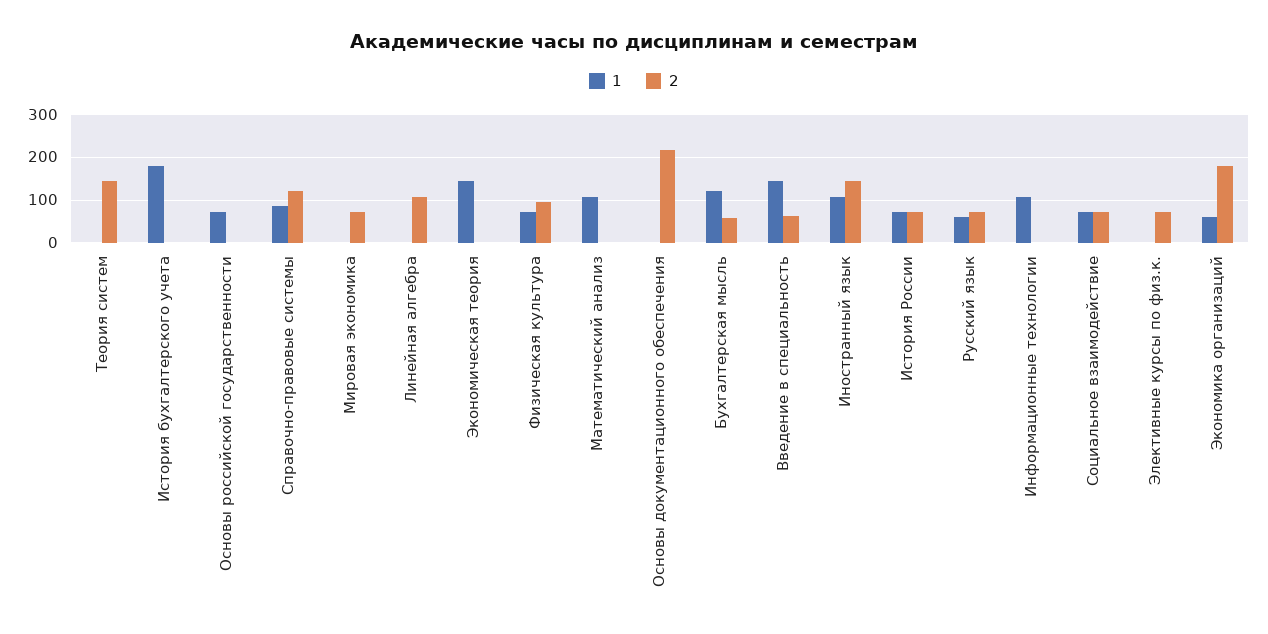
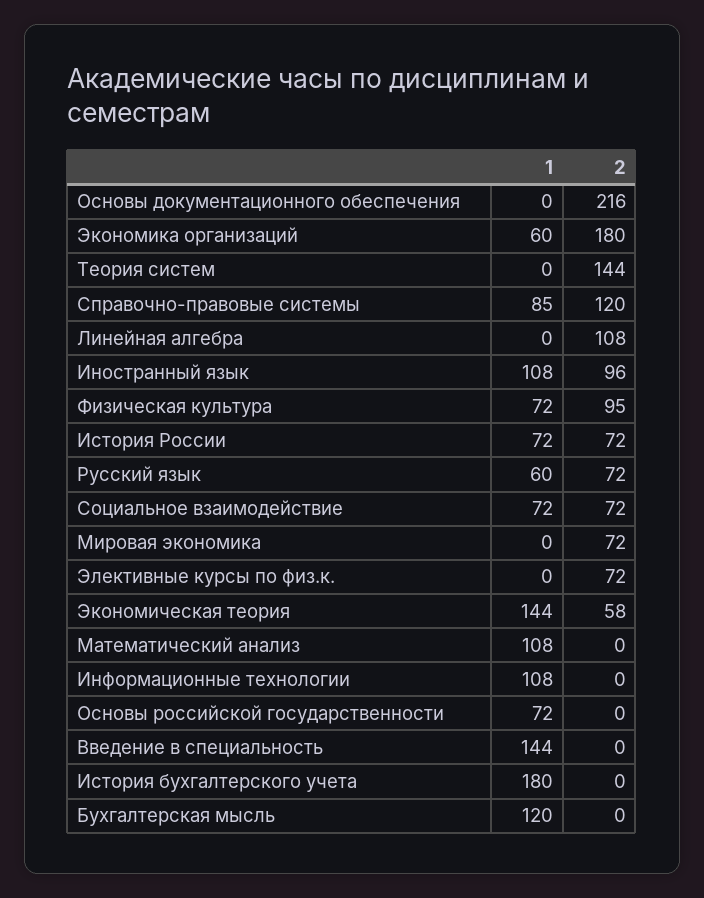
2, Экономическая теория: 0 -> 58
2, Бухгалтерская мысль: 60 -> 0
2, Введение в специальность: 60 -> 0
2, Иностранный язык: 140 -> 96

